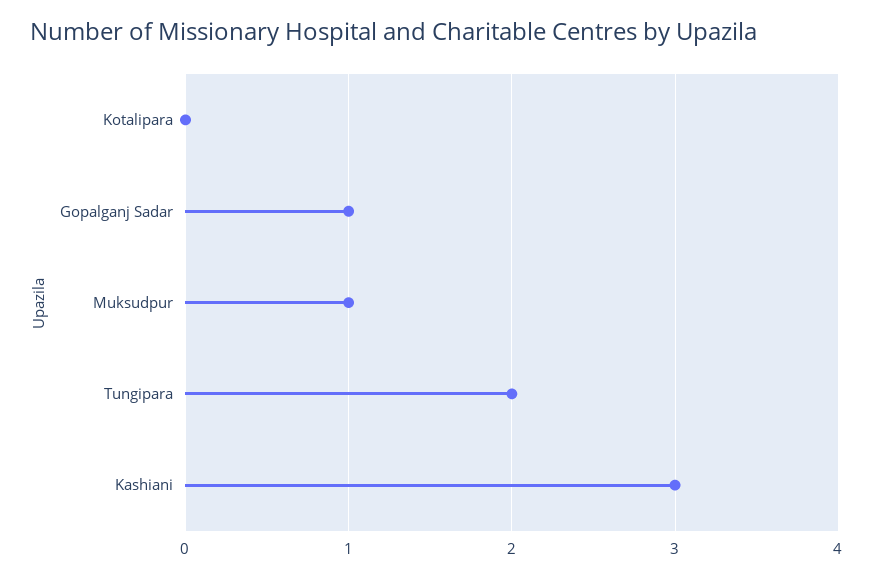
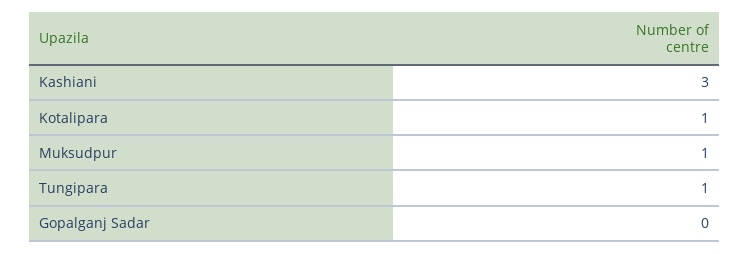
Kotalipara: 0 -> 1
Gopalganj Sadar: 1 -> 0
Tungipara: 2 -> 1

